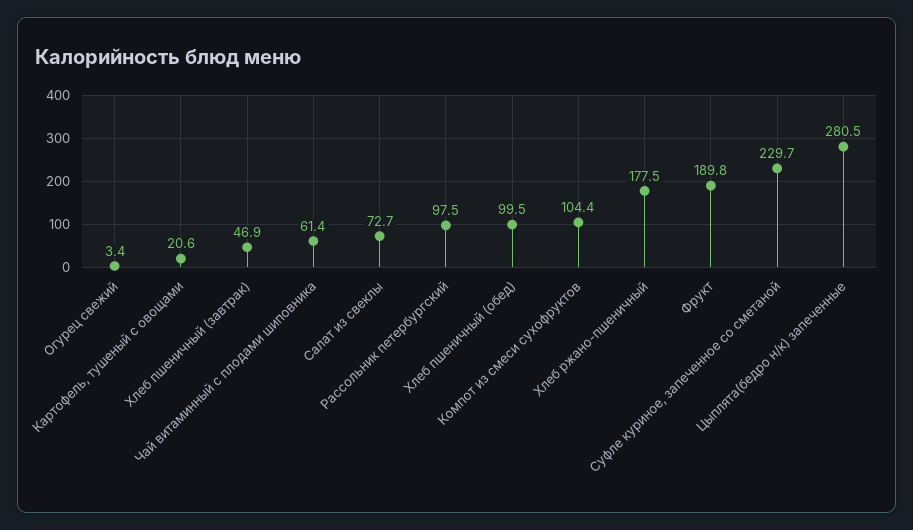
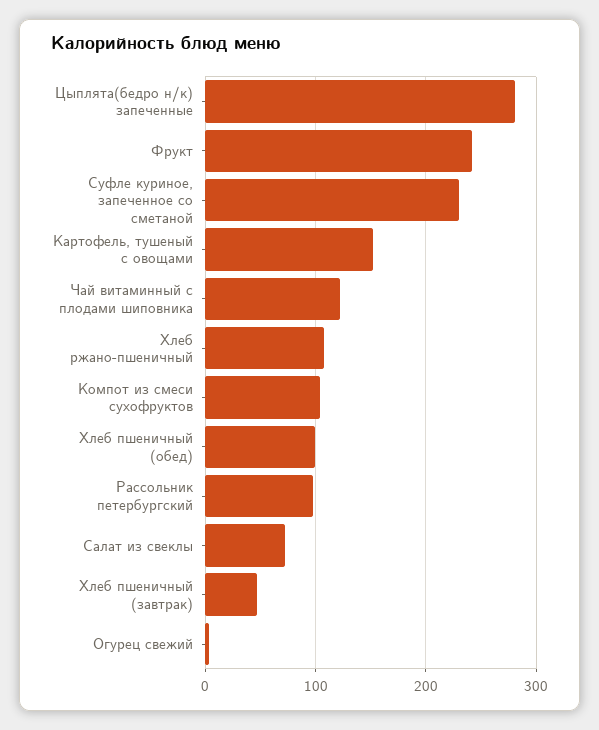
Картофель, тушеный с овощами: 20.6 -> 150
Чай витаминный с плодами шиповника: 61.4 -> 120
Хлеб ржано-пшеничный: 177.5 -> 110
Фрукт: 189.8 -> 240

